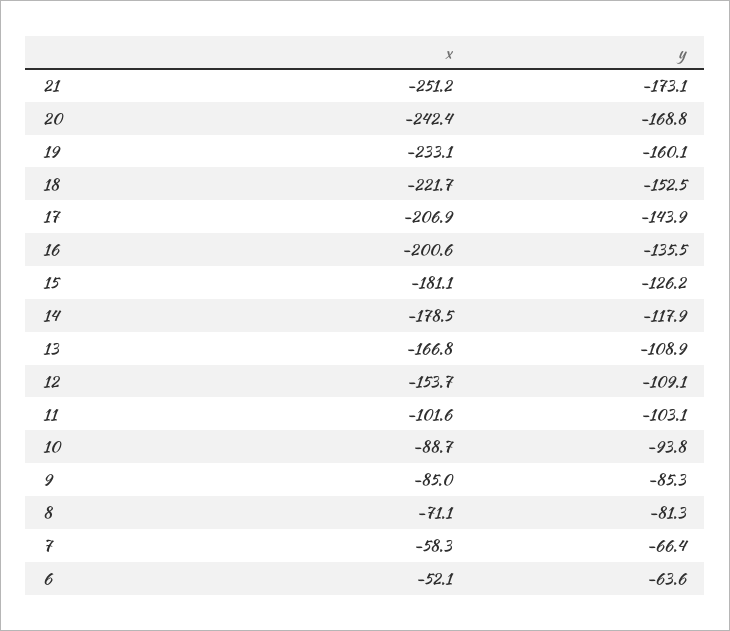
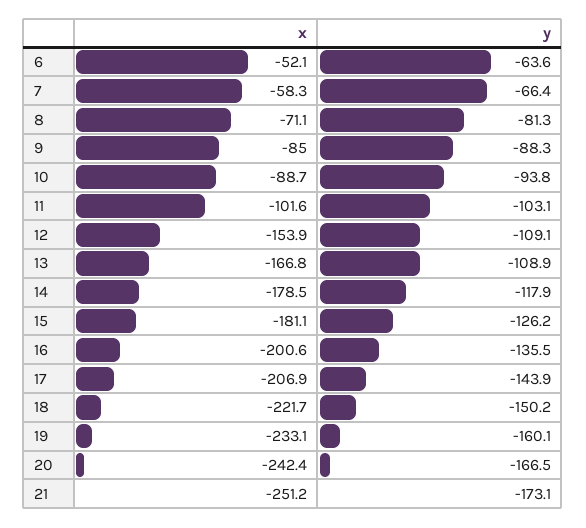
y, 20: -168.8 -> -166.5
y, 18: -152.5 -> -150.2
x, 12: -153.7 -> -153.9
y, 9: -85.3 -> -88.3

